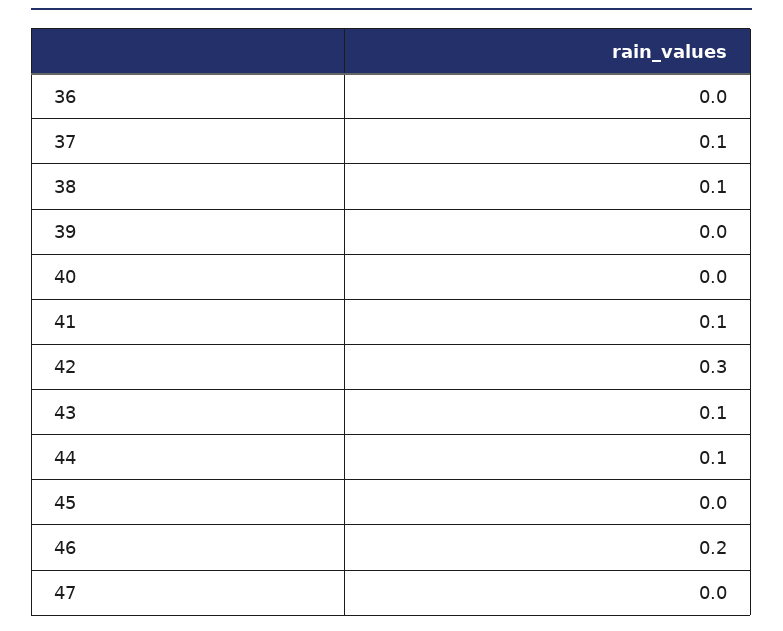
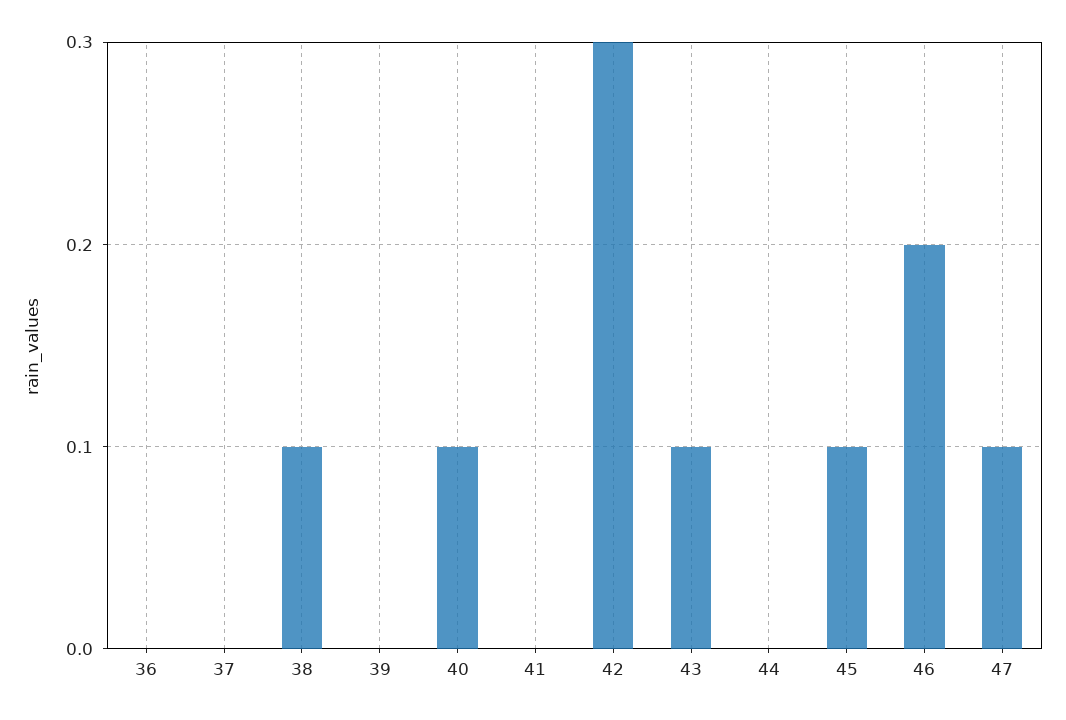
37: 0.1 -> 0
40: 0 -> 0.1
41: 0.1 -> 0
44: 0.1 -> 0
45: 0 -> 0.1
47: 0 -> 0.1

